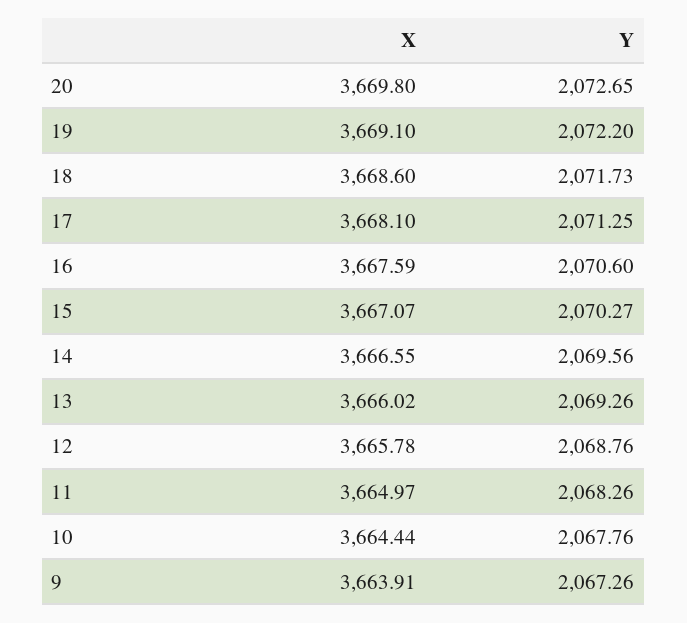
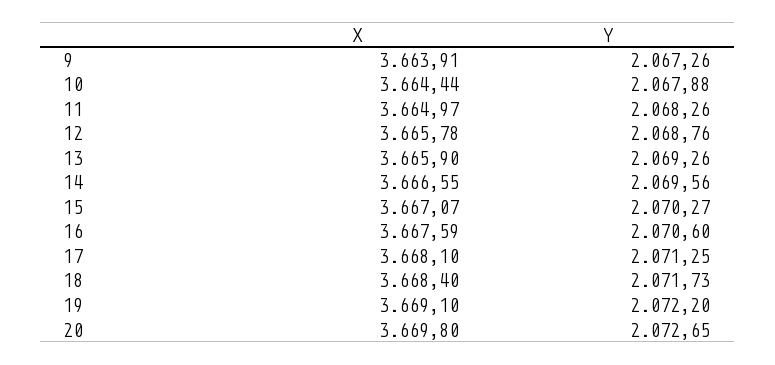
X, 18: 3668.6 -> 3668.4
X, 13: 3666.02 -> 3665.9
Y, 10: 2067.76 -> 2067.88

